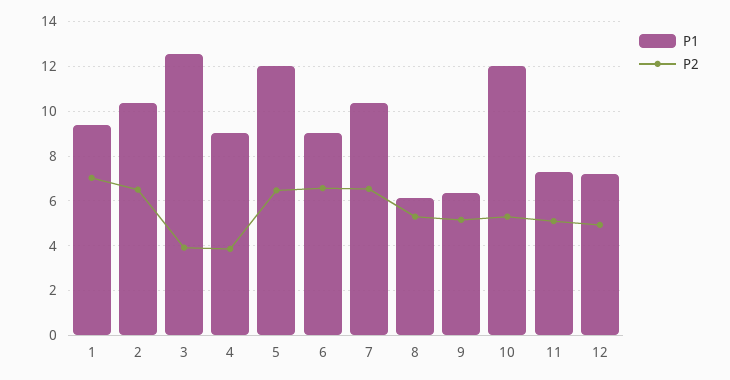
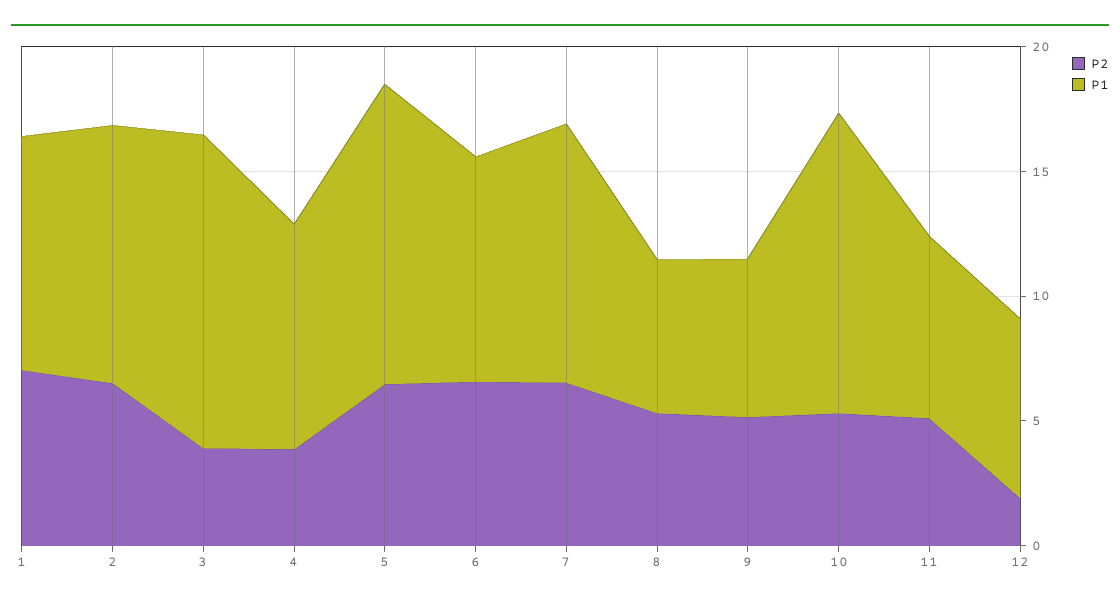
P2, 12: 5 -> 2

